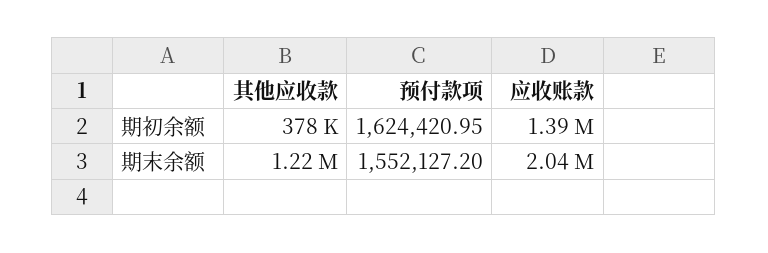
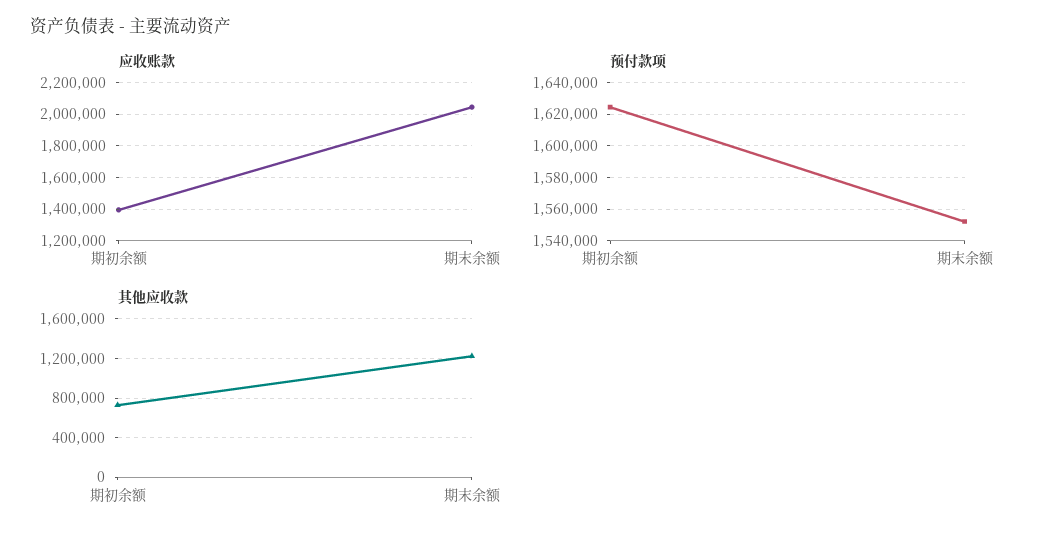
其他应收款, 期初余额: 378000 -> 700000

